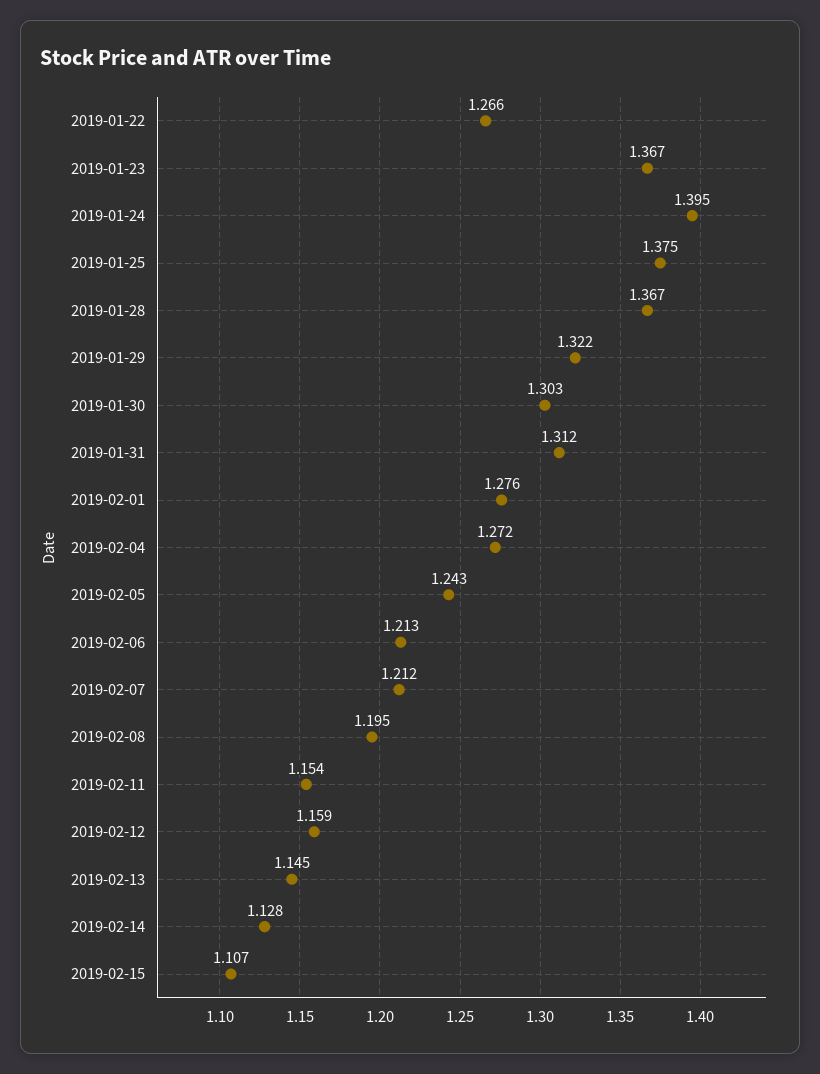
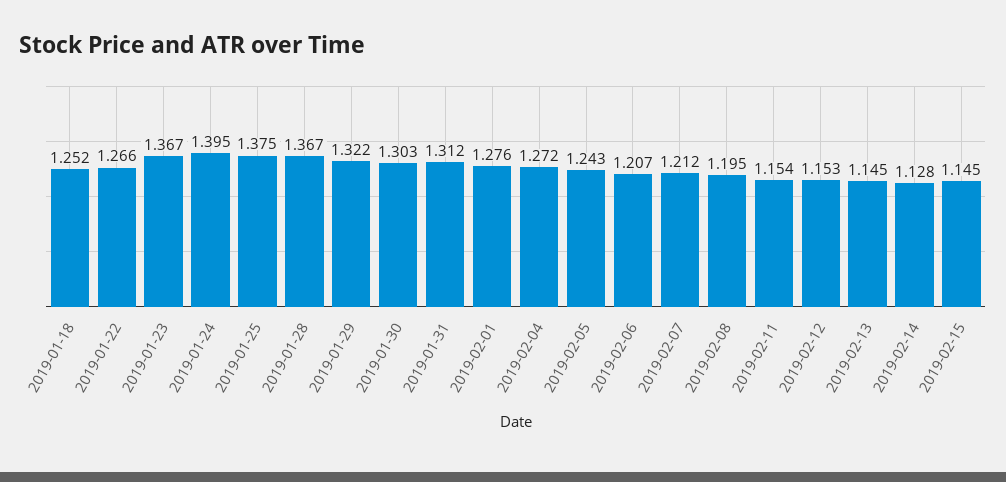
2019-02-06: 1.213 -> 1.207
2019-02-12: 1.159 -> 1.153
2019-02-15: 1.107 -> 1.145
2019-01-18: none -> 1.252

